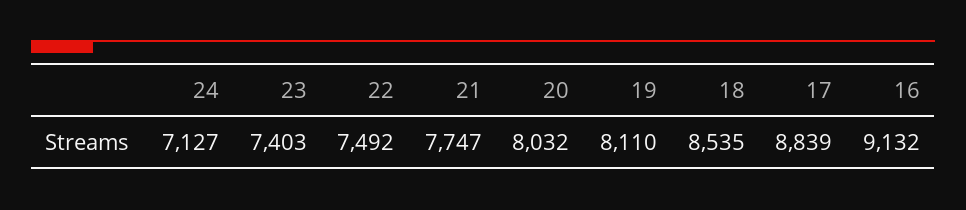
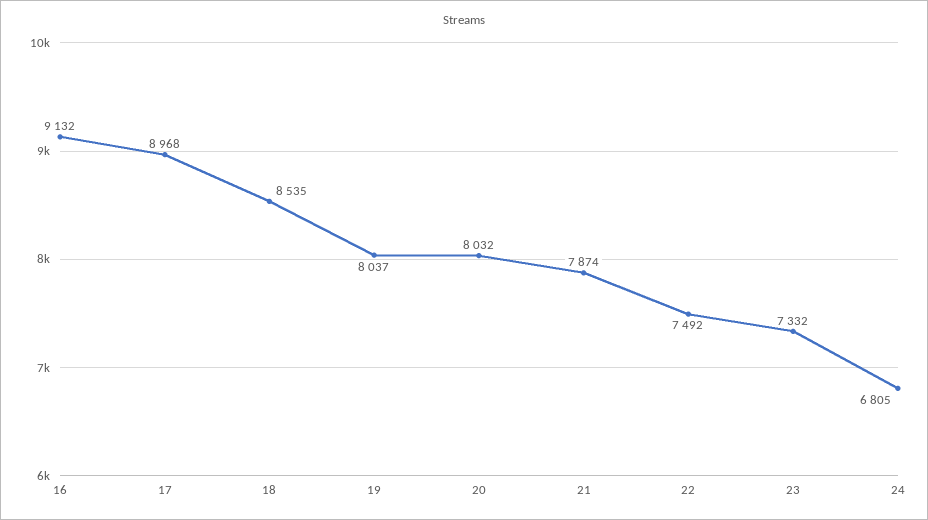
24: 7127 -> 6805
23: 7403 -> 7332
21: 7747 -> 7874
19: 8110 -> 8037
17: 8839 -> 8968

